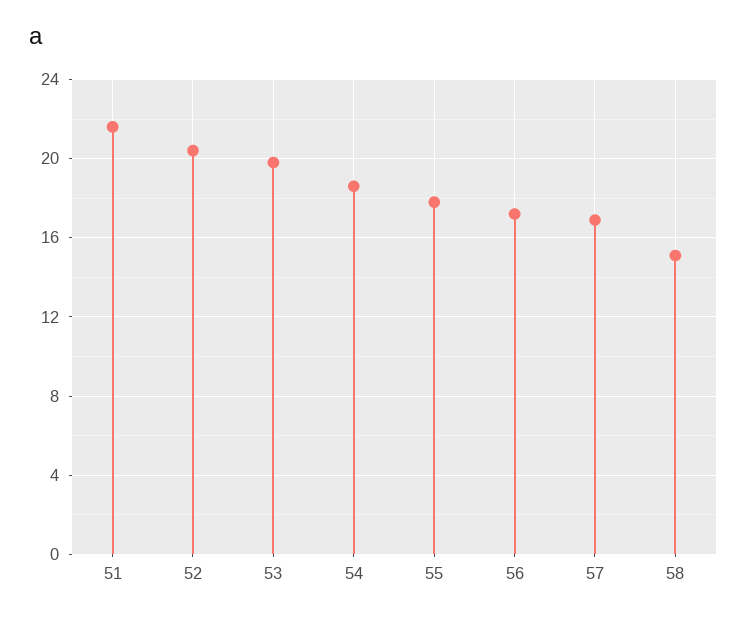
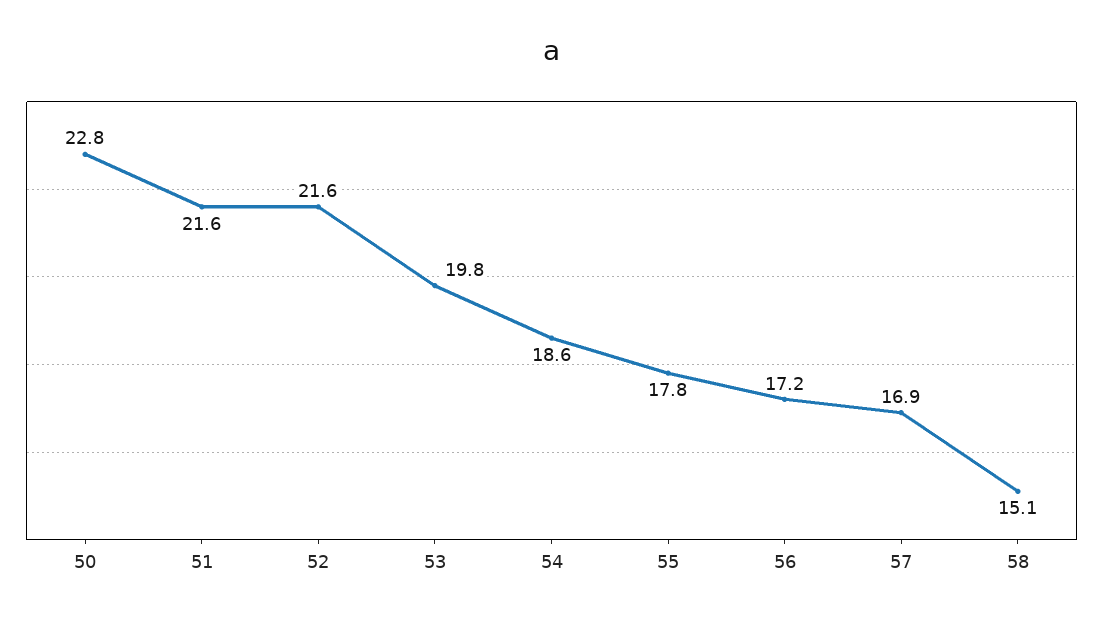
52: 20.5 -> 21.6
50: none -> 22.8

